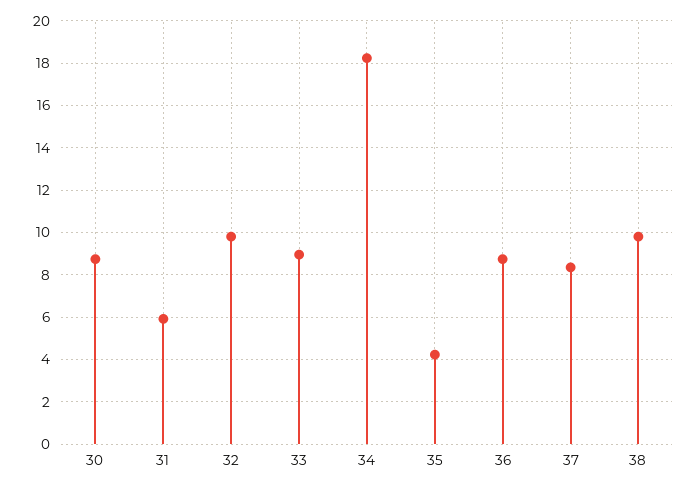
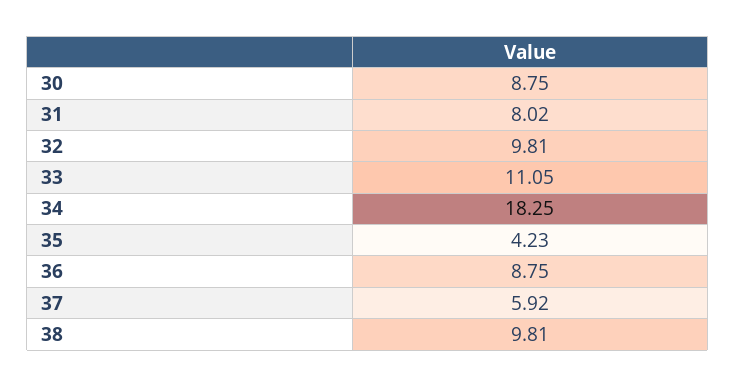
31: 6 -> 8.02
33: 9 -> 11.05
37: 8.5 -> 5.92

